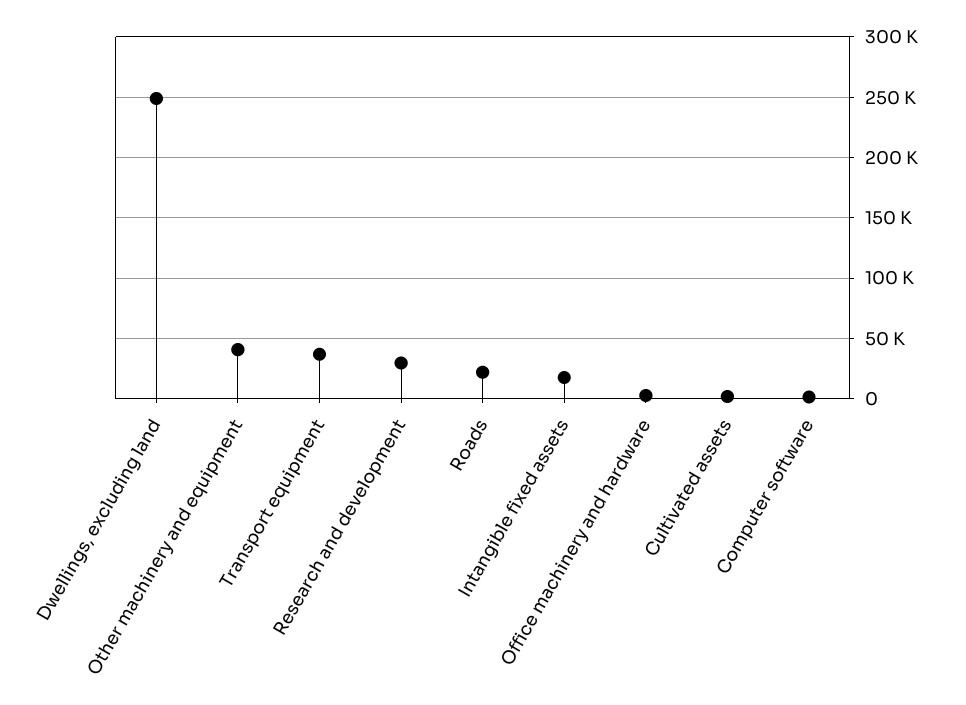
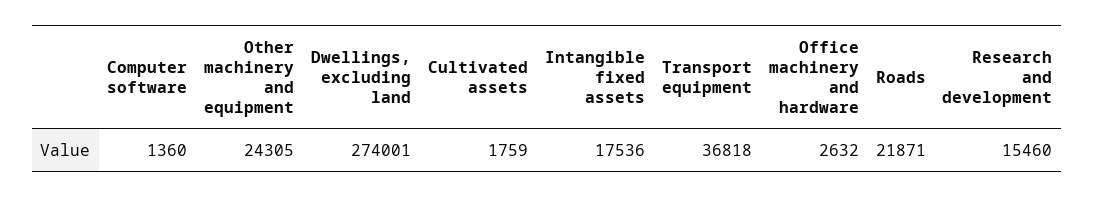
Dwellings, excluding land: 250000 -> 274001
Other machinery and equipment: 40000 -> 24305
Research and development: 30000 -> 15460

